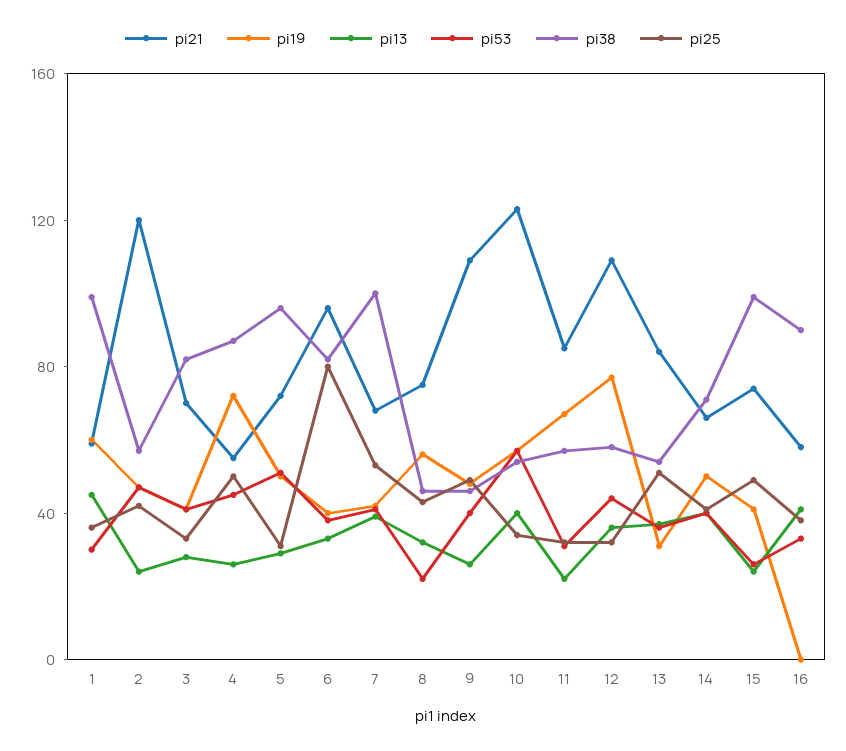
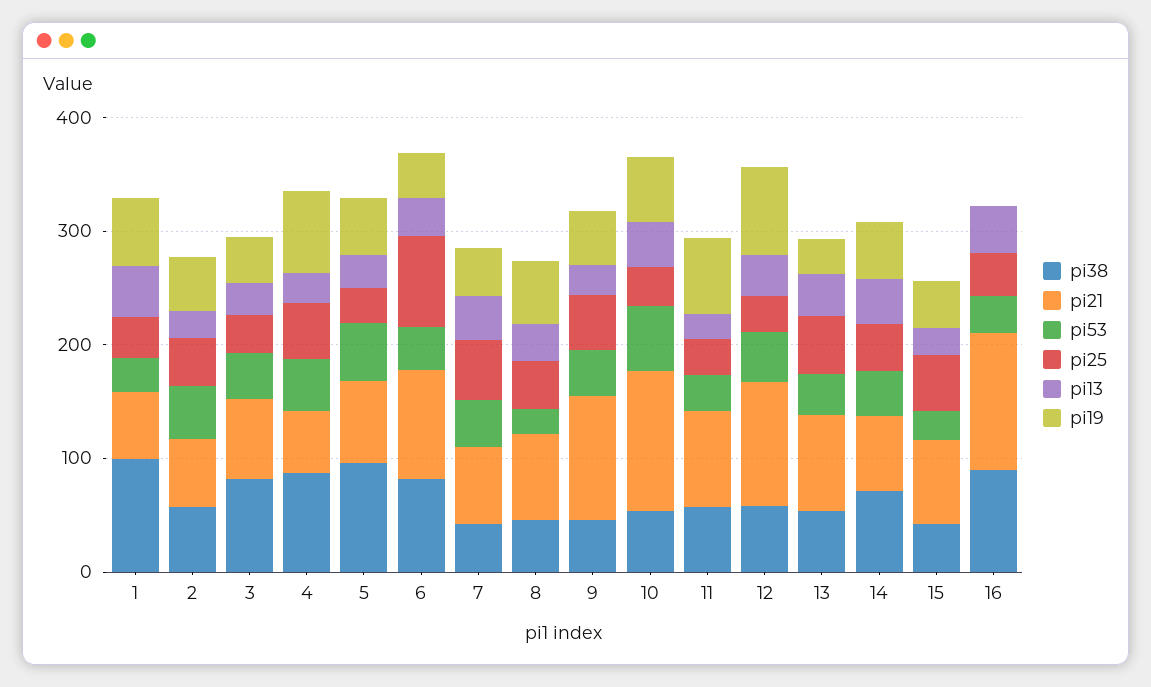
pi21, 2: 120 -> 60
pi38, 7: 100 -> 40
pi38, 15: 100 -> 40
pi21, 16: 60 -> 120

